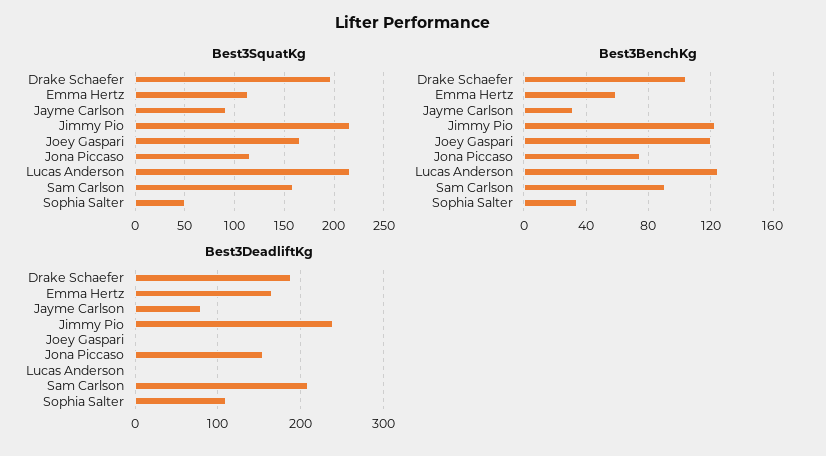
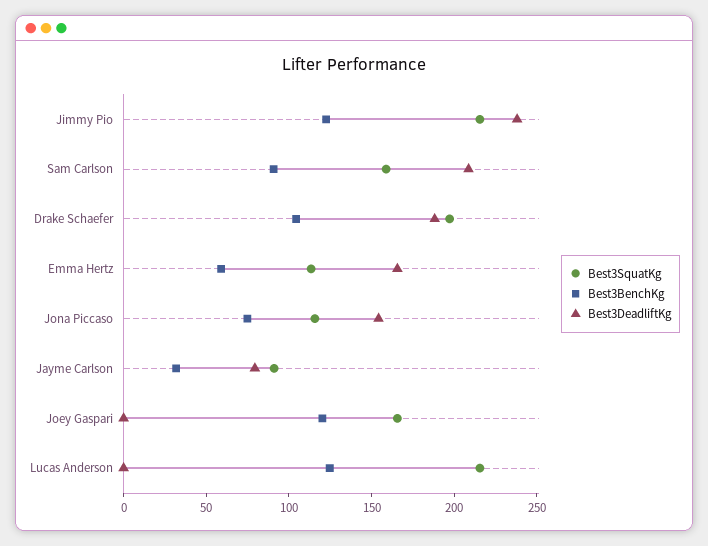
Best3SquatKg, Sophia Salter: 50 -> none
Best3BenchKg, Sophia Salter: 35 -> none
Best3DeadliftKg, Sophia Salter: 110 -> none

